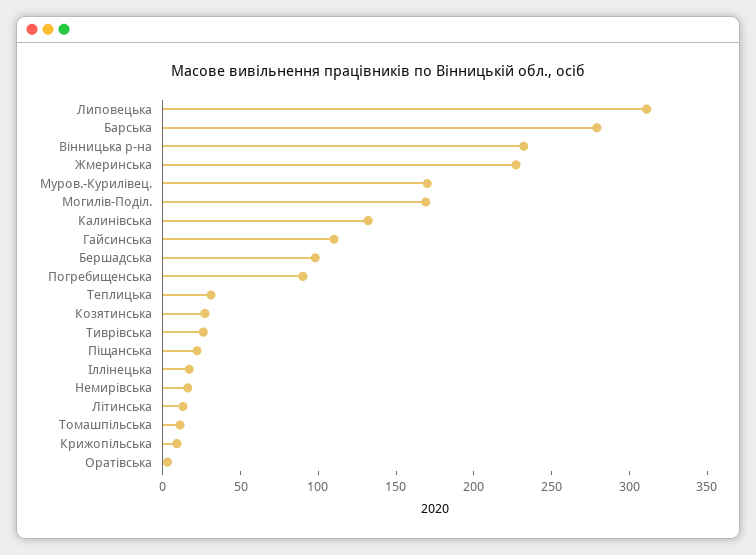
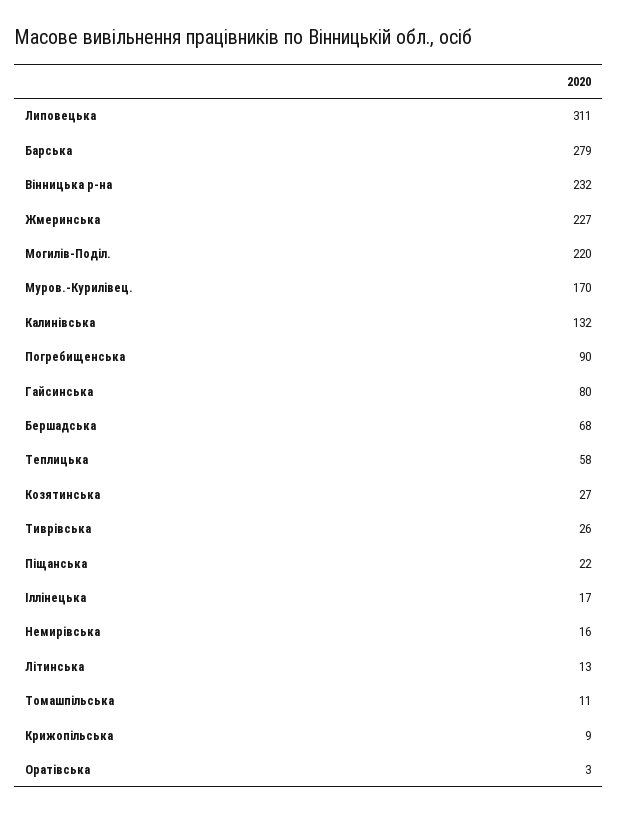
Могилів-Поділ.: 170 -> 220
Гайсинська: 110 -> 80
Бершадська: 100 -> 68
Теплицька: 30 -> 58

